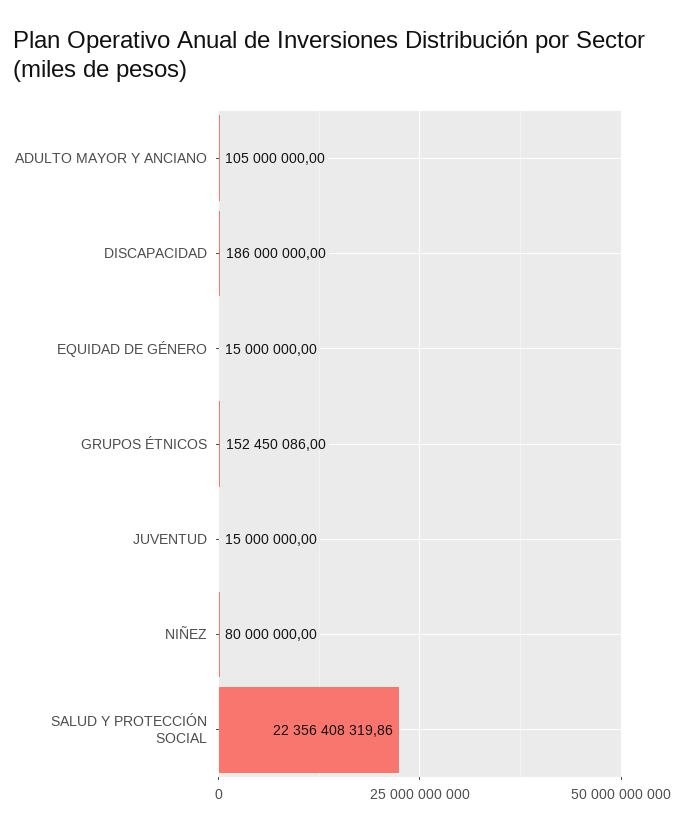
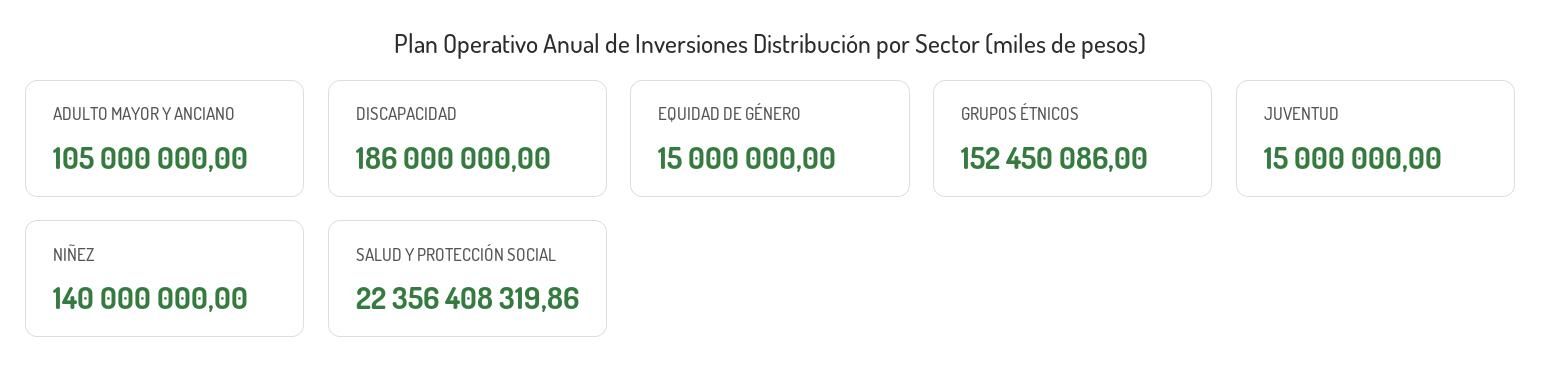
NIÑEZ: 80000000 -> 140000000

